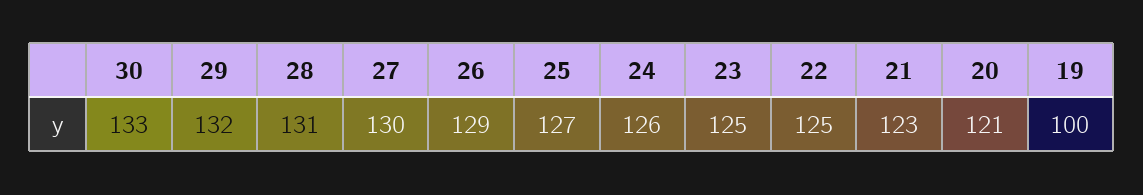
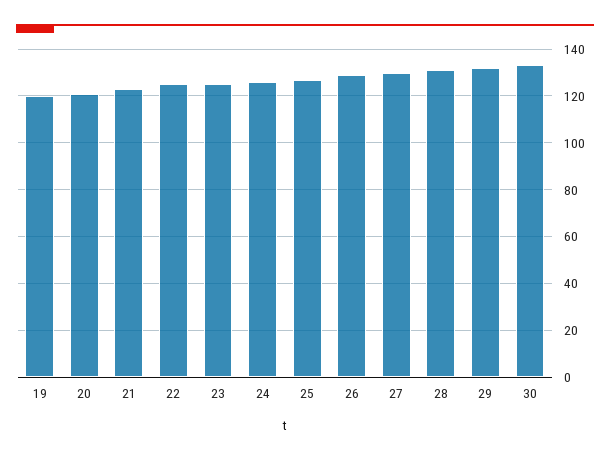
19: 100 -> 120

